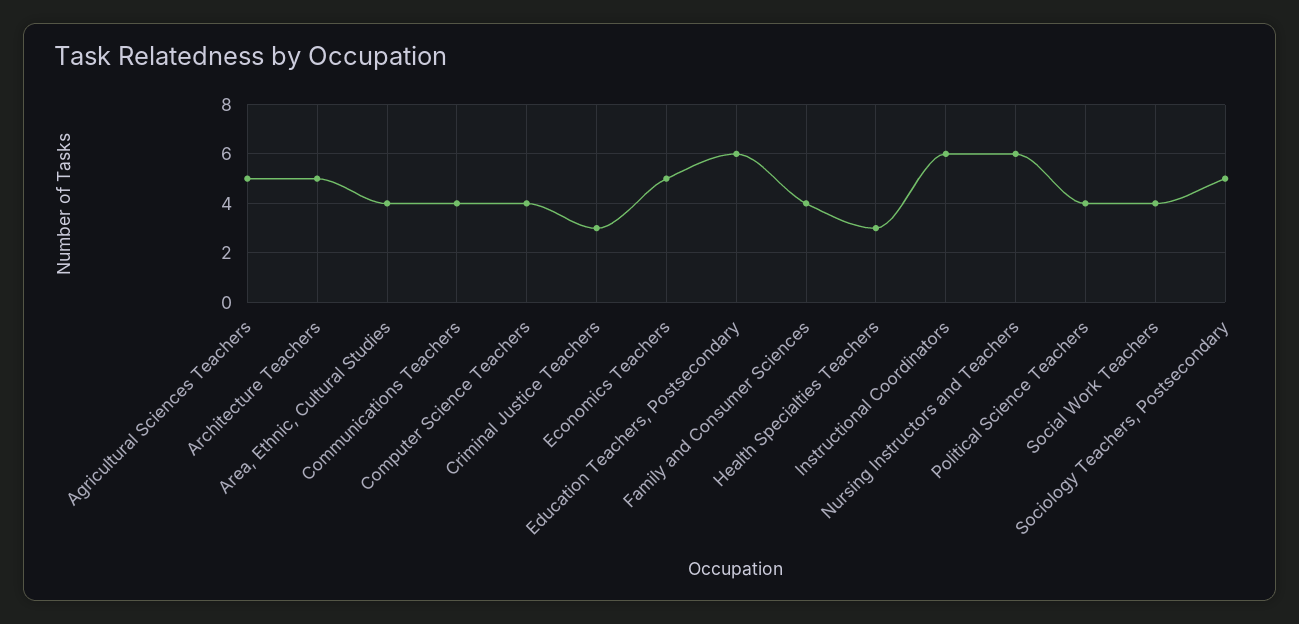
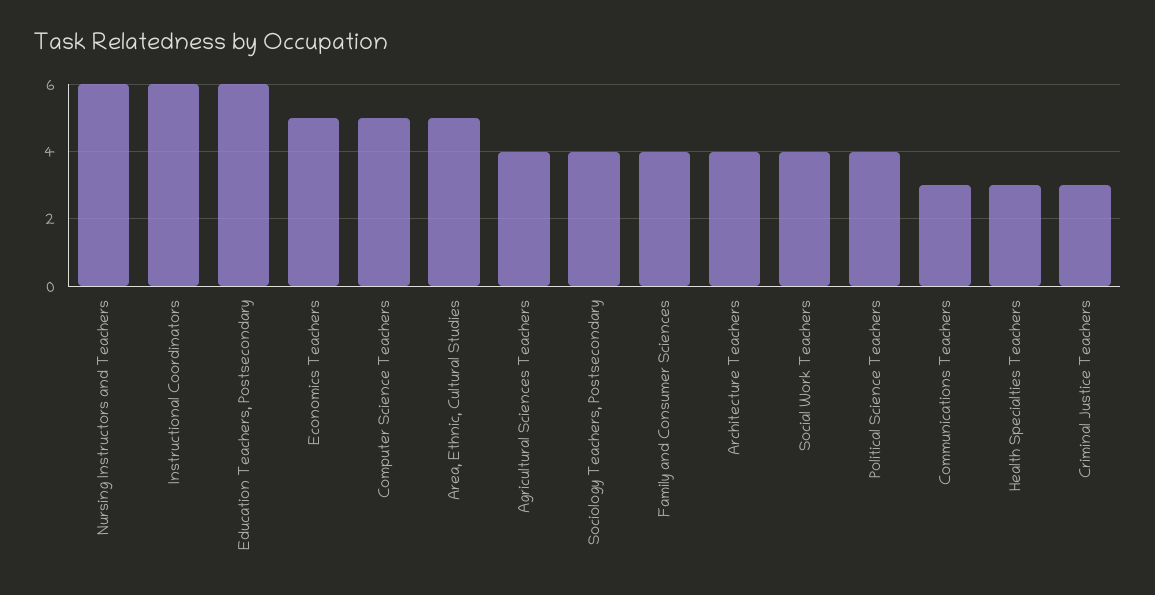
Agricultural Sciences Teachers: 5 -> 4
Architecture Teachers: 5 -> 4
Area, Ethnic, Cultural Studies: 4 -> 5
Communications Teachers: 4 -> 3
Computer Science Teachers: 4 -> 5
Sociology Teachers, Postsecondary: 5 -> 4

